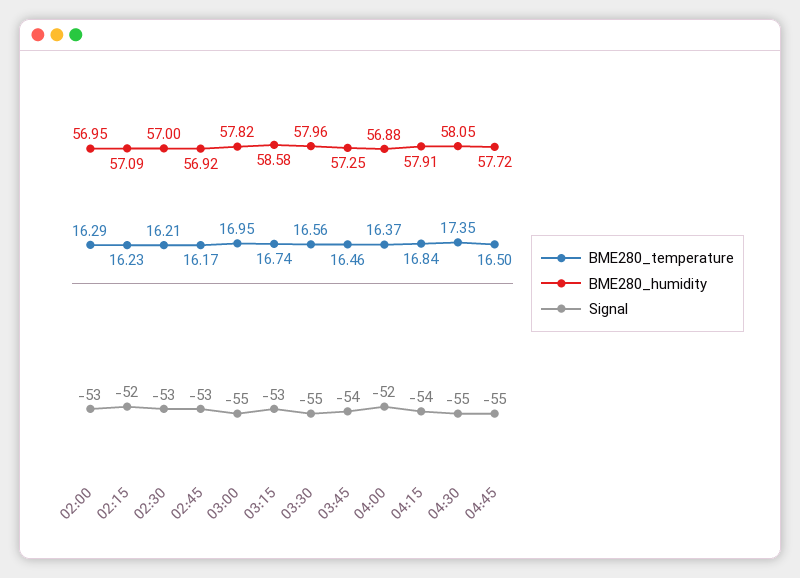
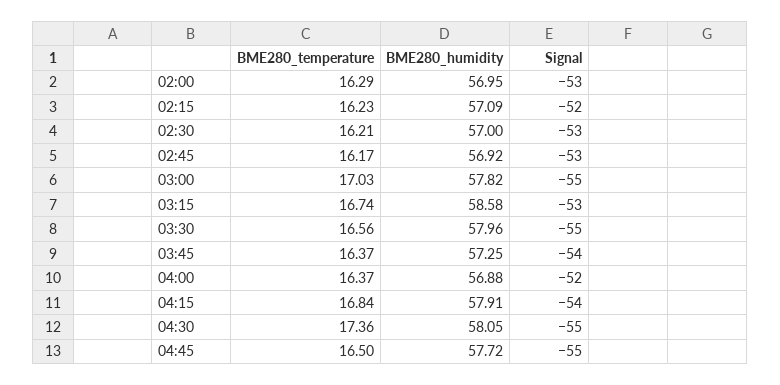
BME280_temperature, 03:00: 16.95 -> 17.03
BME280_temperature, 03:45: 16.46 -> 16.37
BME280_temperature, 04:30: 17.35 -> 17.36

